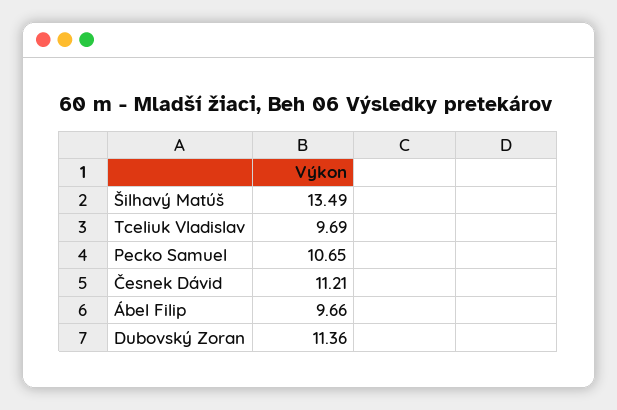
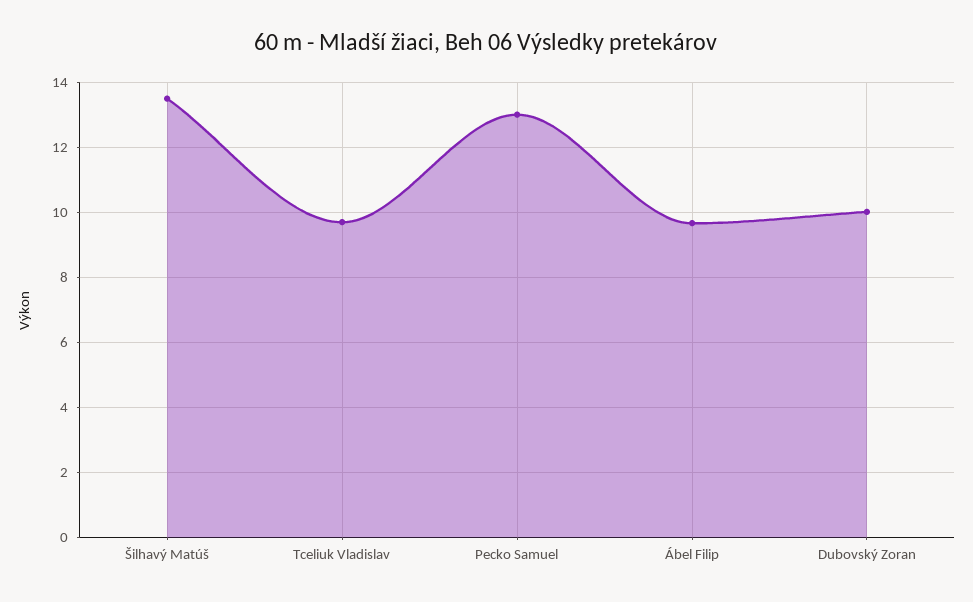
Pecko Samuel: 10.65 -> 13
Česnek Dávid: 11.21 -> none
Dubovský Zoran: 11.36 -> 10

